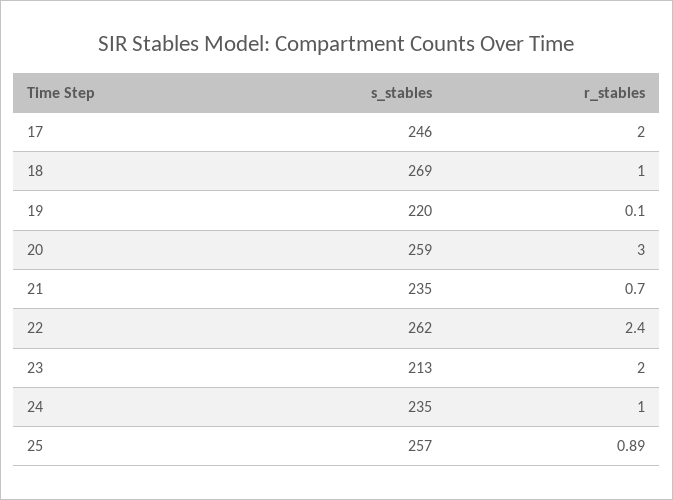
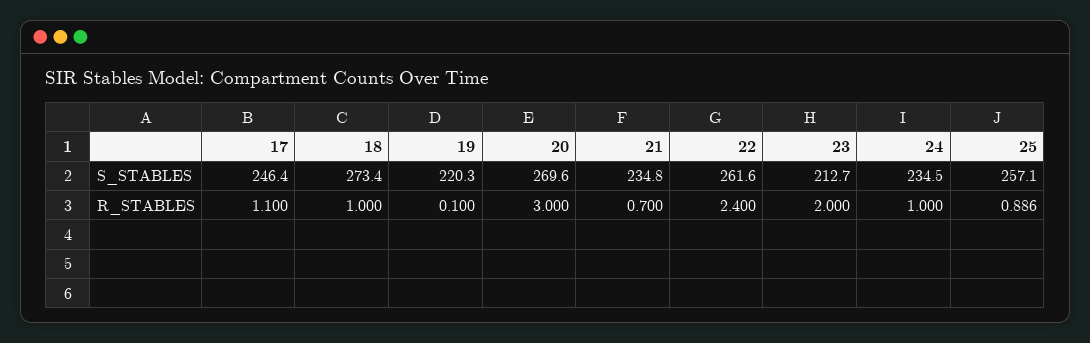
r_stables, 17: 2 -> 1.1
s_stables, 18: 269 -> 273.4
s_stables, 20: 259 -> 269.6

